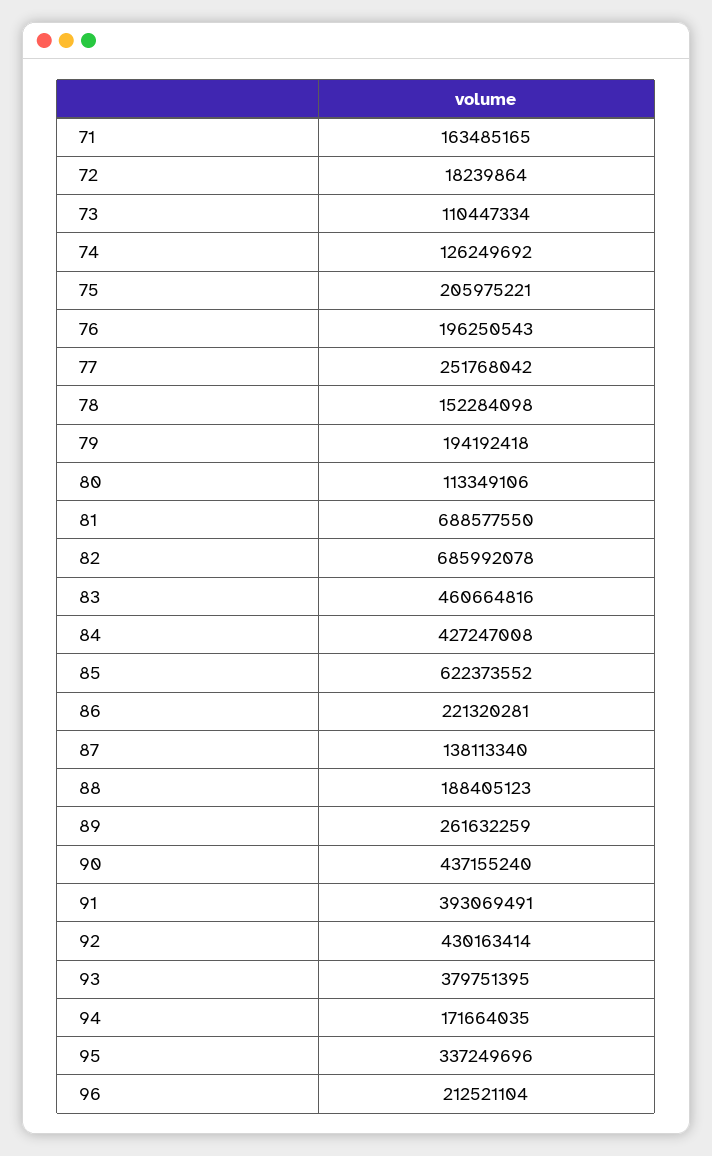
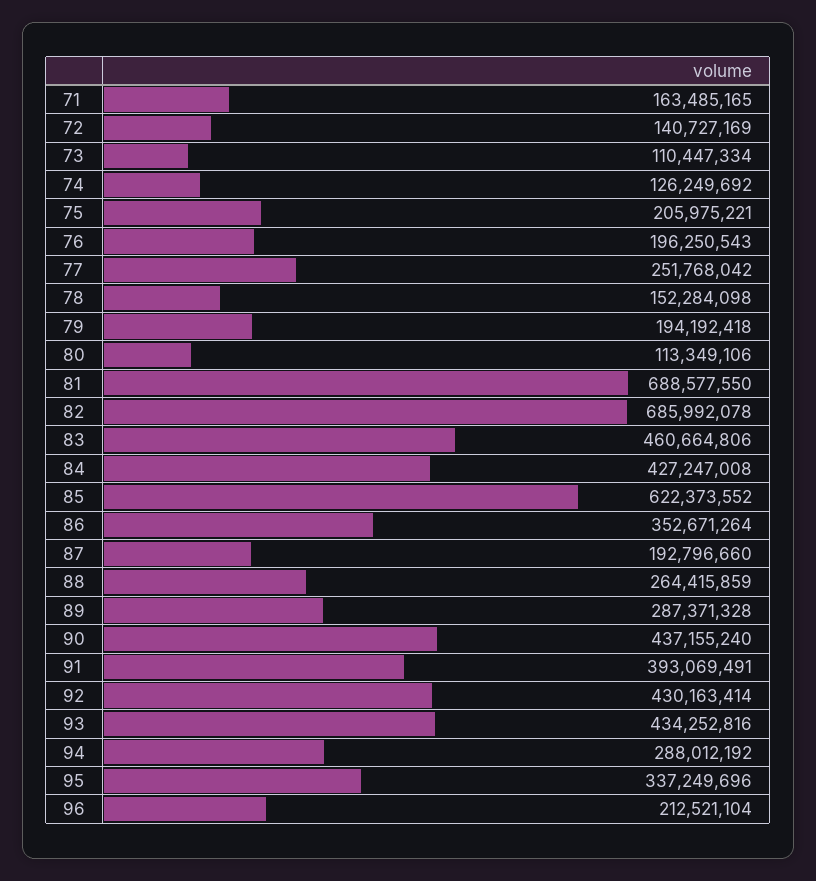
72: 18239864 -> 140727169
83: 460664816 -> 460664806
86: 221320281 -> 352671264
87: 138113340 -> 192796660
88: 188405123 -> 264415859
89: 261632259 -> 287371328
93: 379751395 -> 434252816
94: 171664035 -> 288012192

